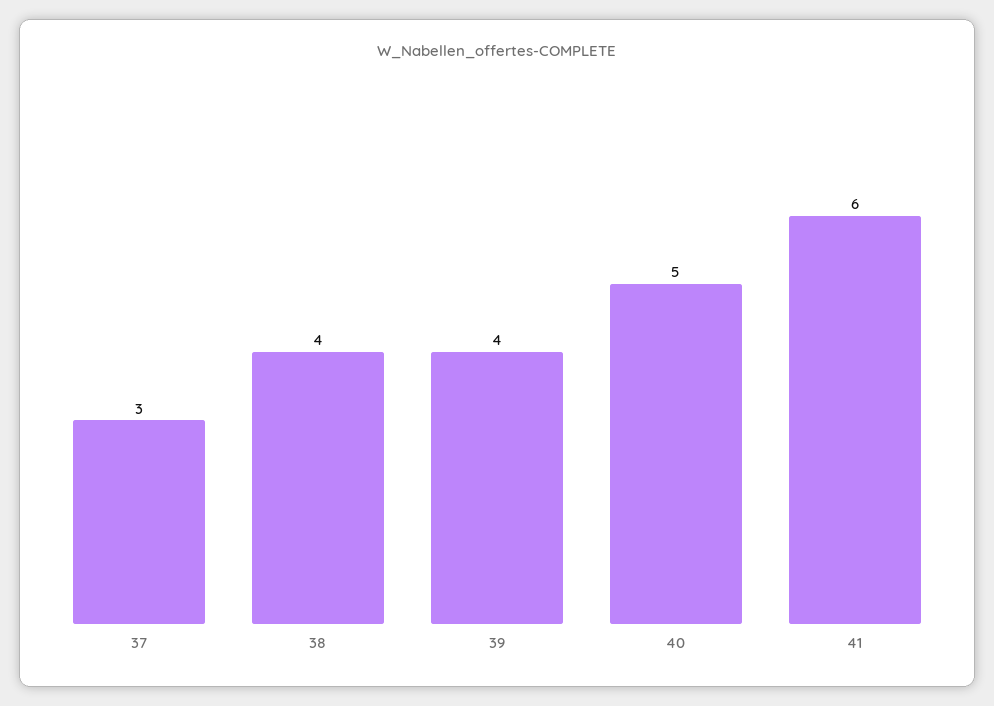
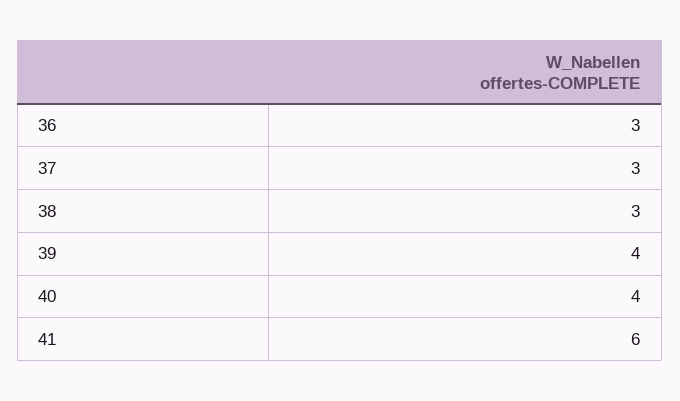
38: 4 -> 3
40: 5 -> 4
36: none -> 3

